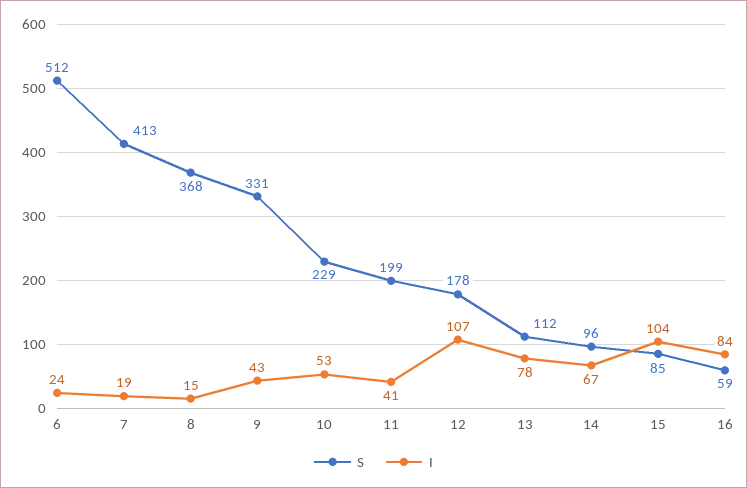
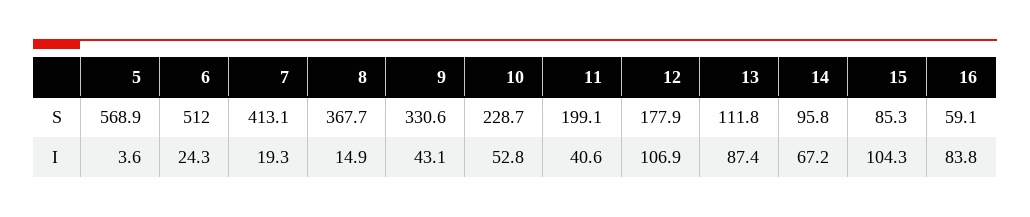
I, 13: 78 -> 87.4
S, 5: none -> 568.9
I, 5: none -> 3.6

